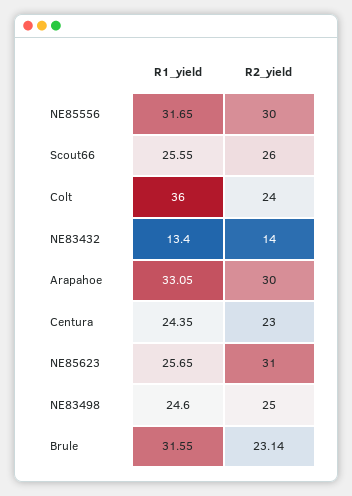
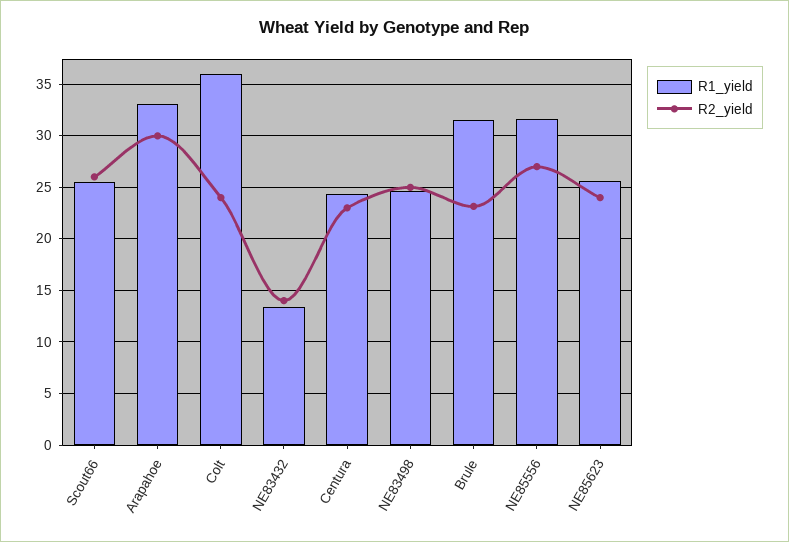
R2_yield, NE85556: 30 -> 27
R2_yield, NE85623: 31 -> 24

